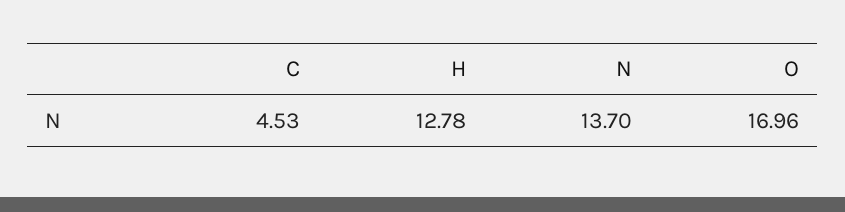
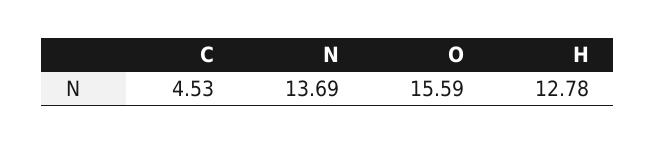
N: 13.7 -> 13.69
O: 16.96 -> 15.59

